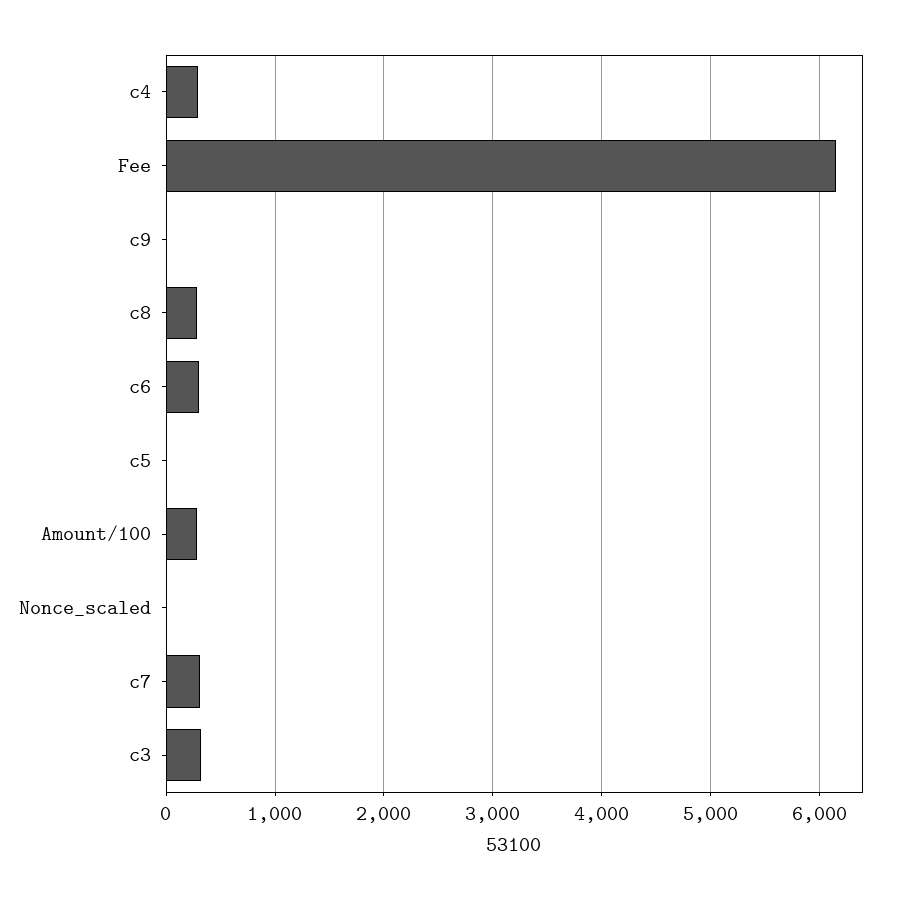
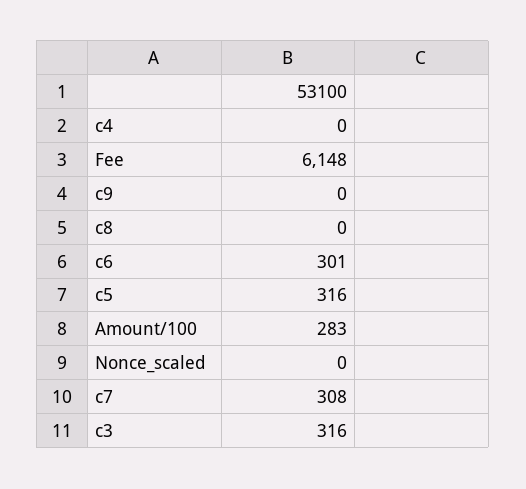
c4: 300 -> 0
c8: 300 -> 0
c5: 0 -> 316

